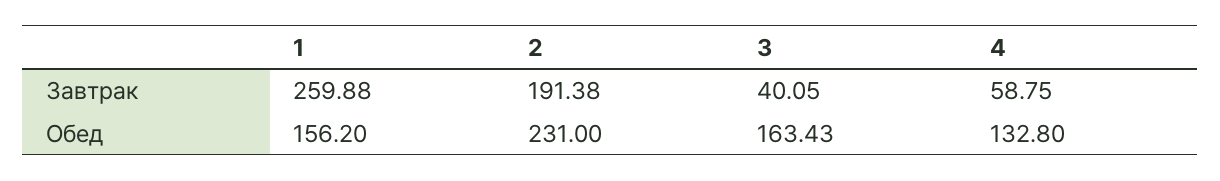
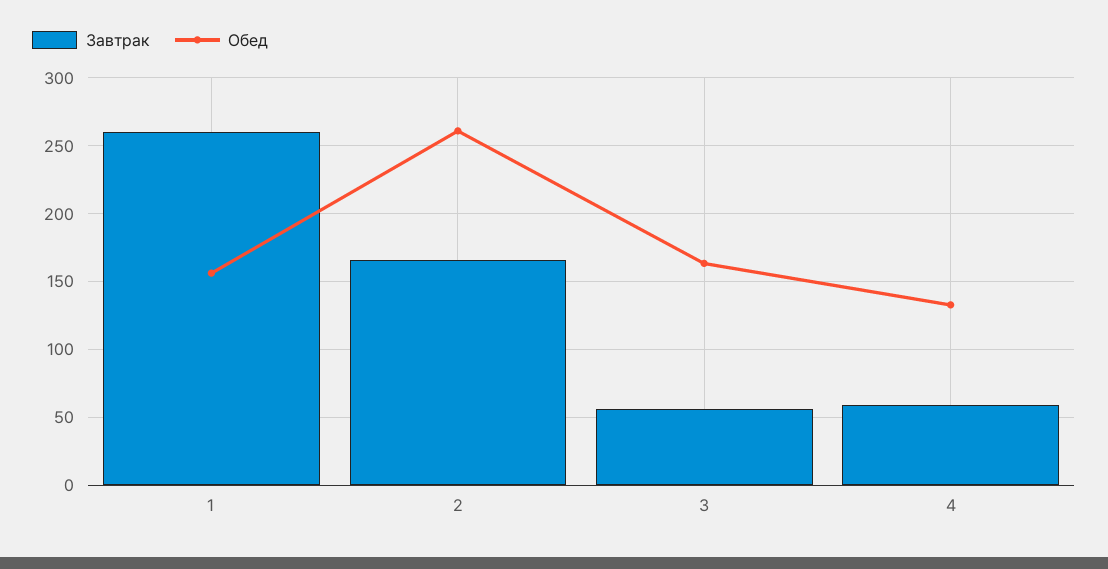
Завтрак, 2: 191.38 -> 165
Завтрак, 3: 40.05 -> 55
Обед, 2: 231 -> 260

